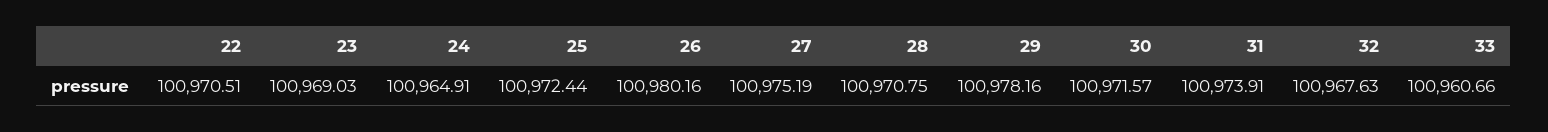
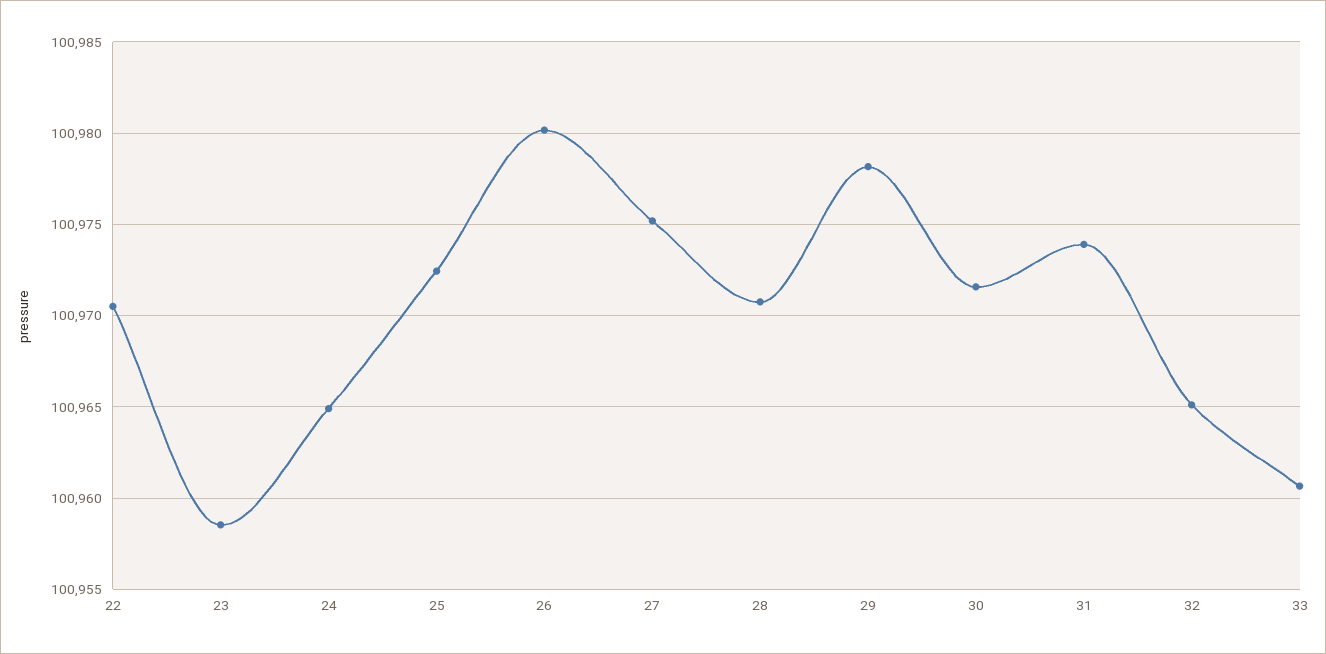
23: 100969.03 -> 100958.5
32: 100967.63 -> 100965

